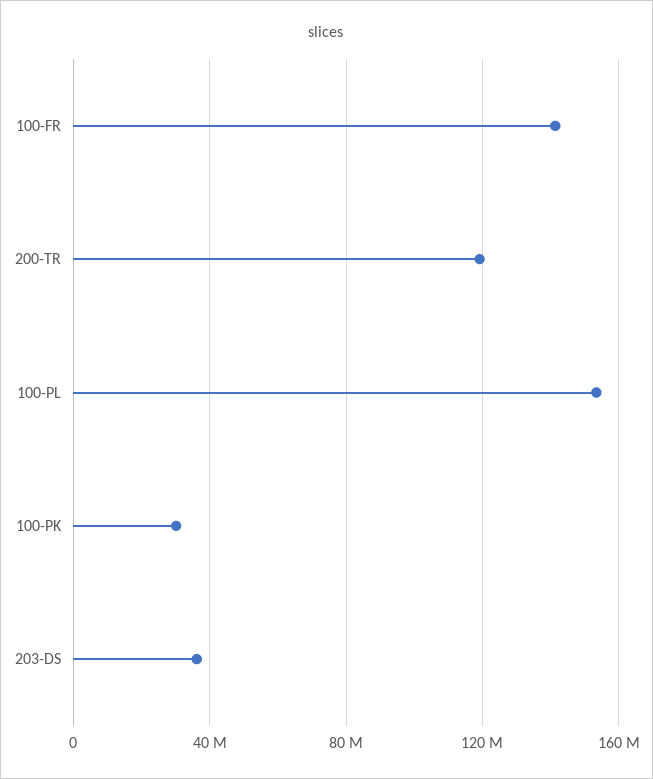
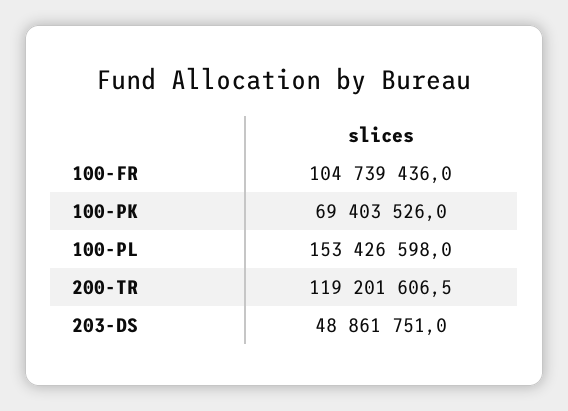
100-FR: 140000000 -> 104739436
100-PK: 30000000 -> 69403526
203-DS: 35000000 -> 48861751

